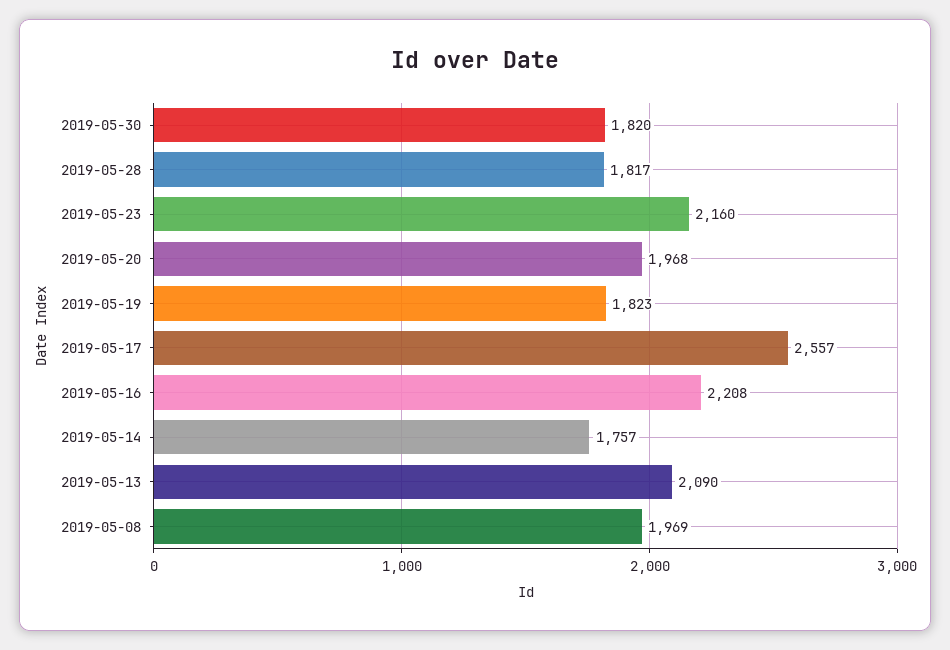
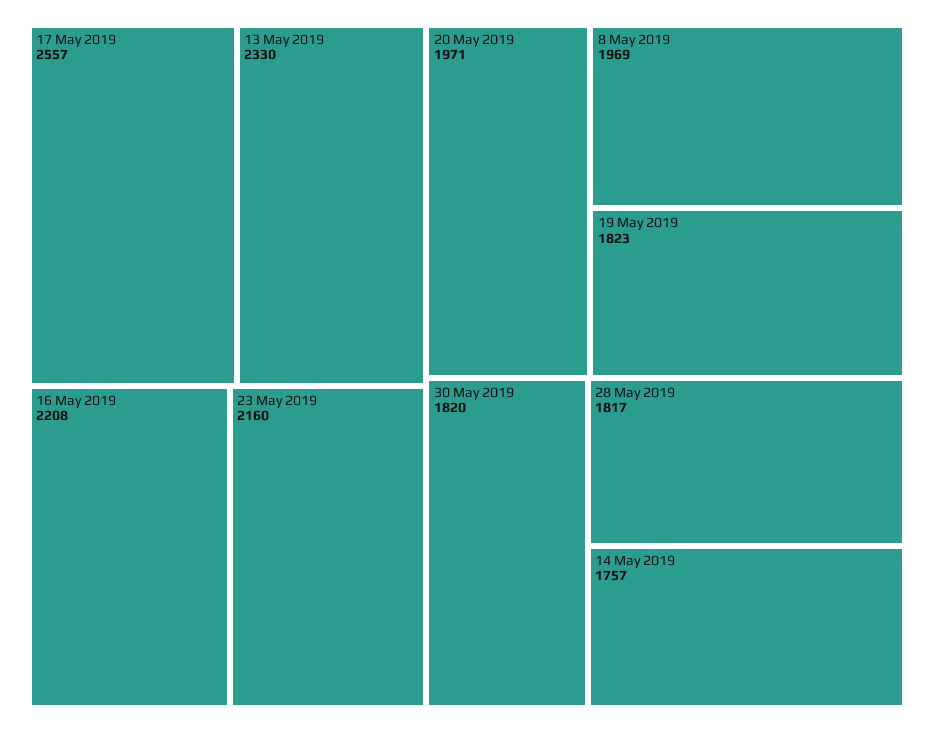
2019-05-20: 1968 -> 1971
2019-05-13: 2090 -> 2330

